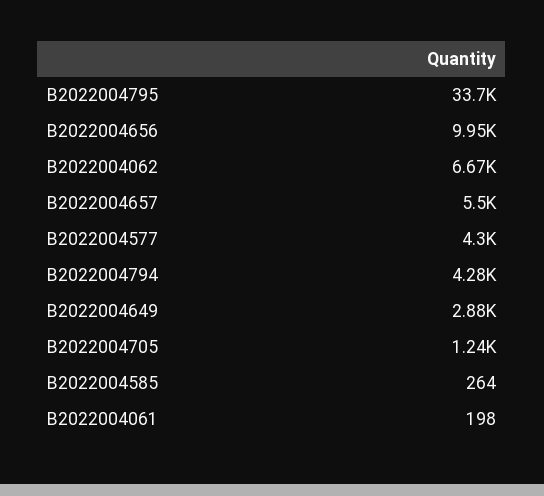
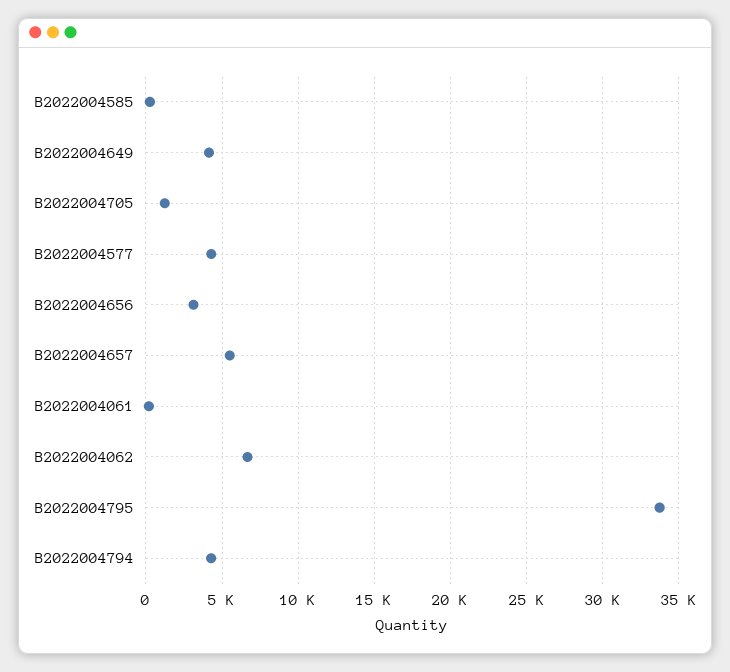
B2022004656: 9950 -> 3000
B2022004649: 2880 -> 4000

